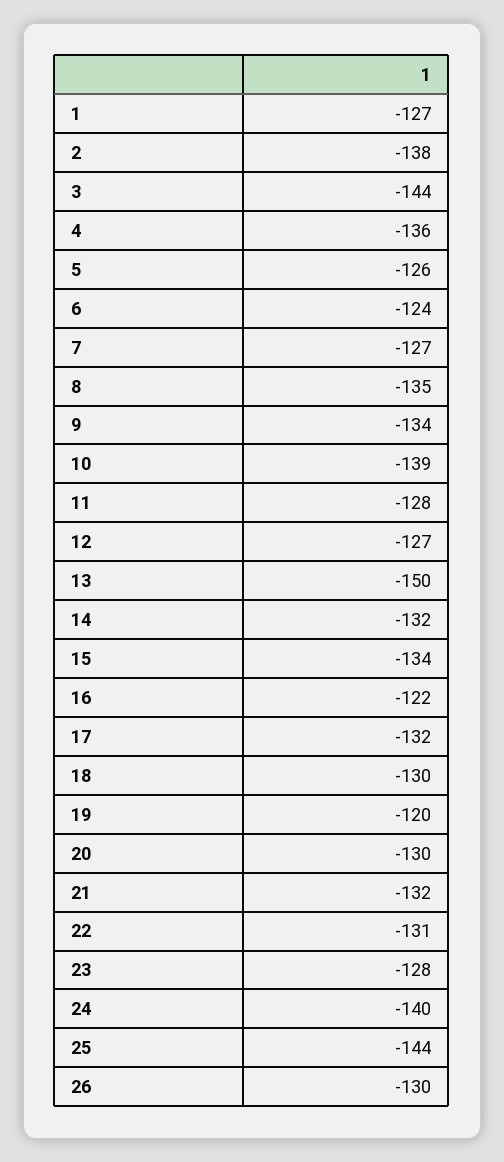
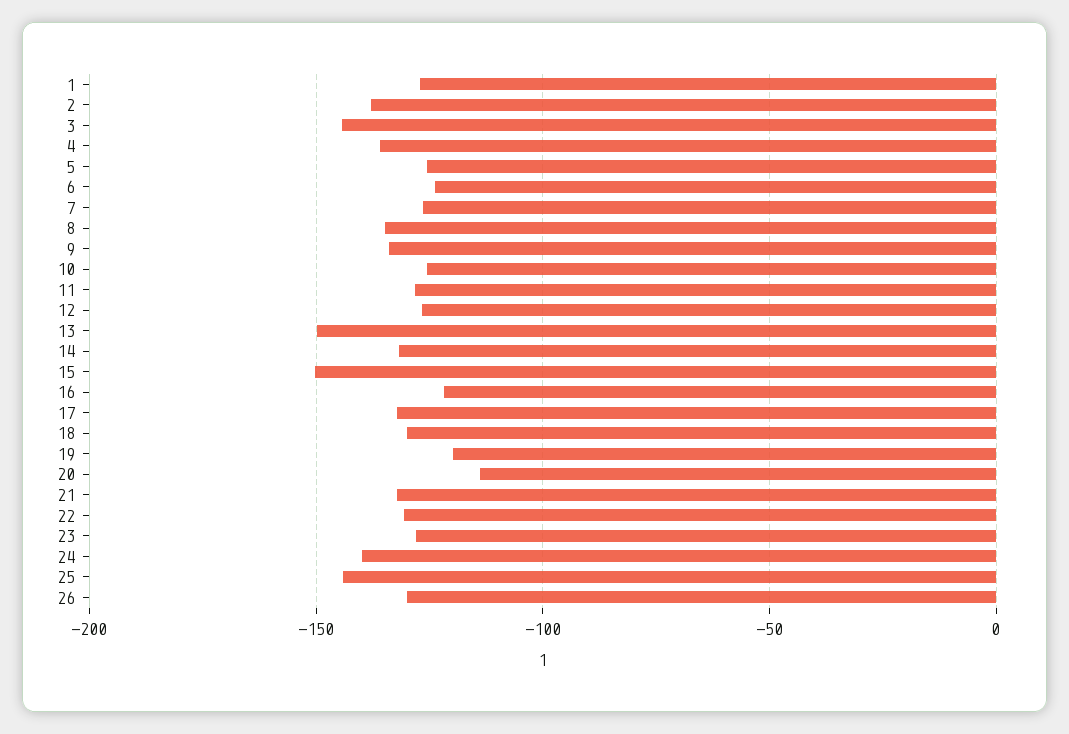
10: -139 -> -125
15: -134 -> -150
20: -130 -> -115

